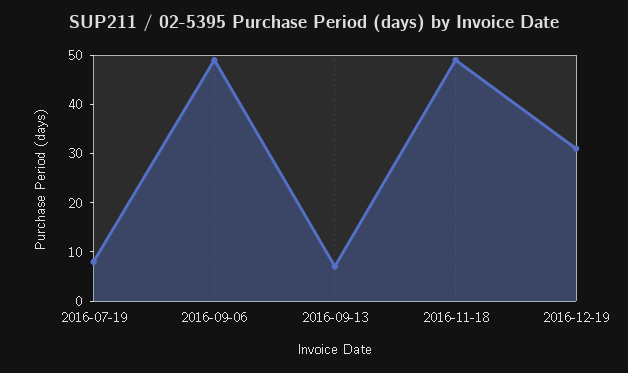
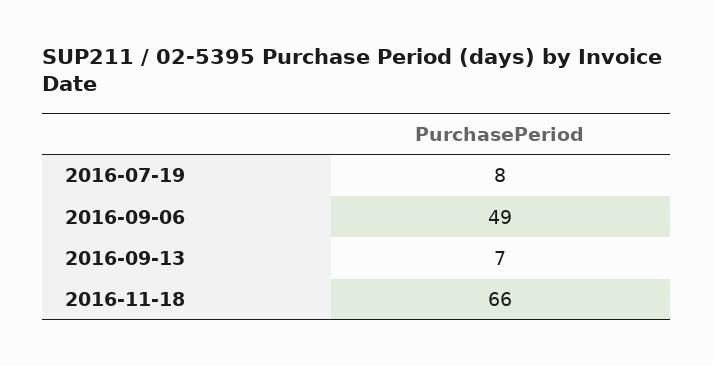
2016-11-18: 50 -> 66
2016-12-19: 30 -> none

